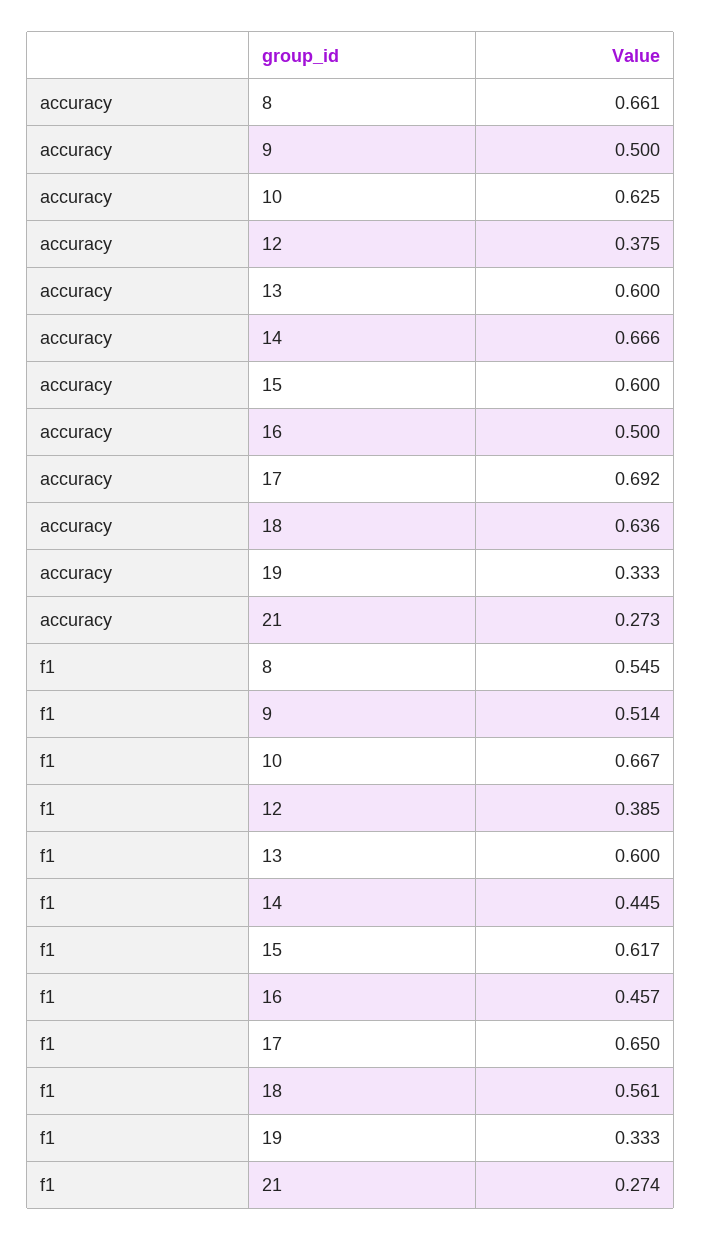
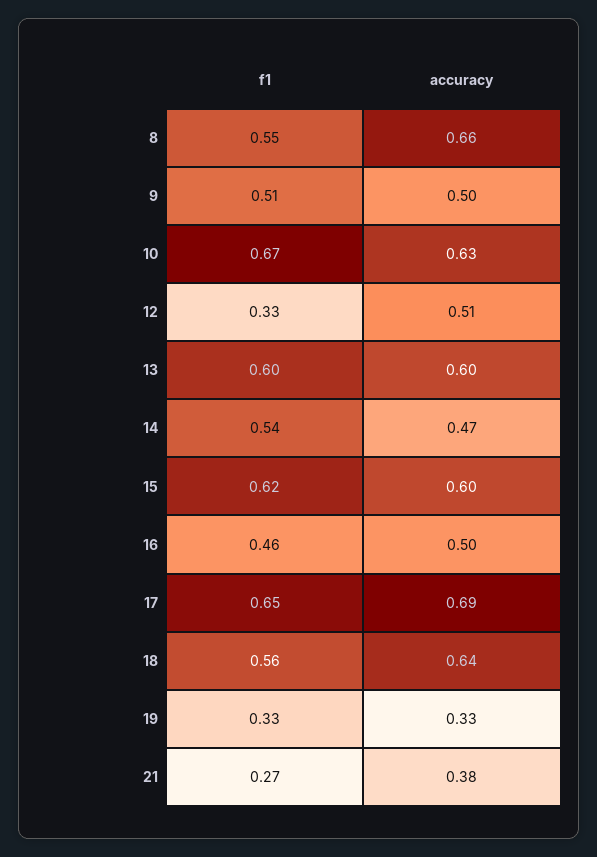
accuracy, 12: 0.375 -> 0.51
accuracy, 14: 0.666 -> 0.47
accuracy, 21: 0.273 -> 0.38
f1, 12: 0.385 -> 0.33
f1, 14: 0.445 -> 0.54

